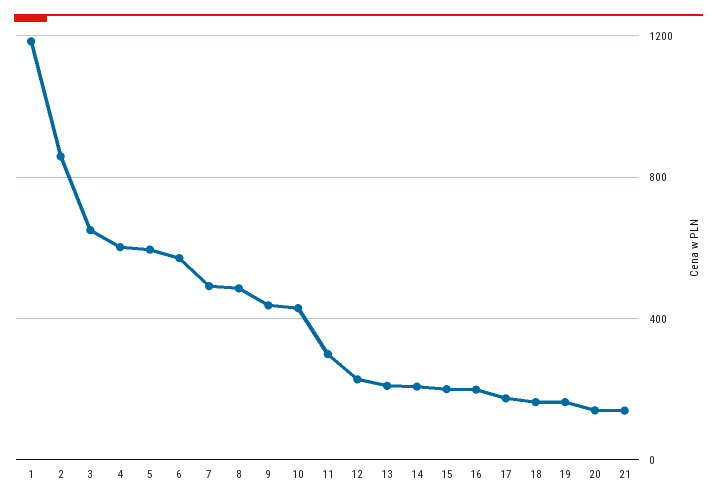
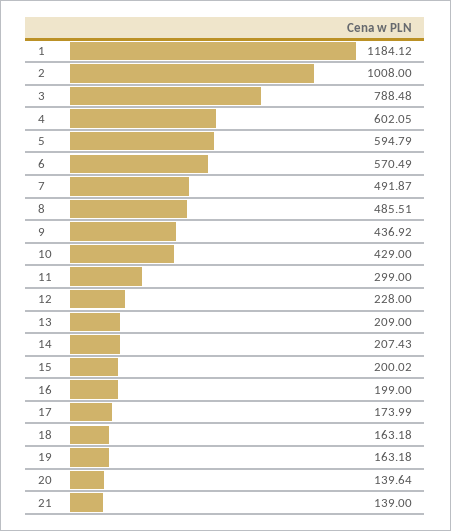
2: 850 -> 1008
3: 650 -> 788.48

